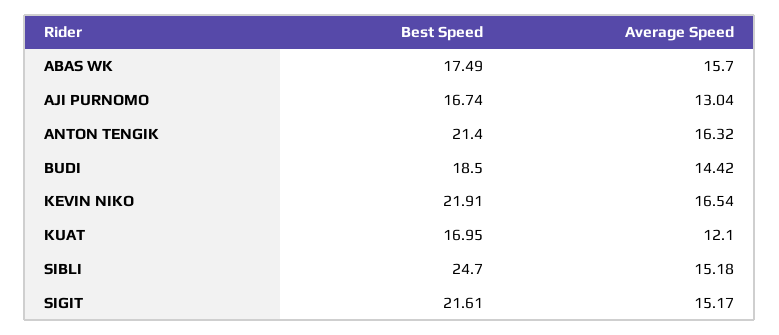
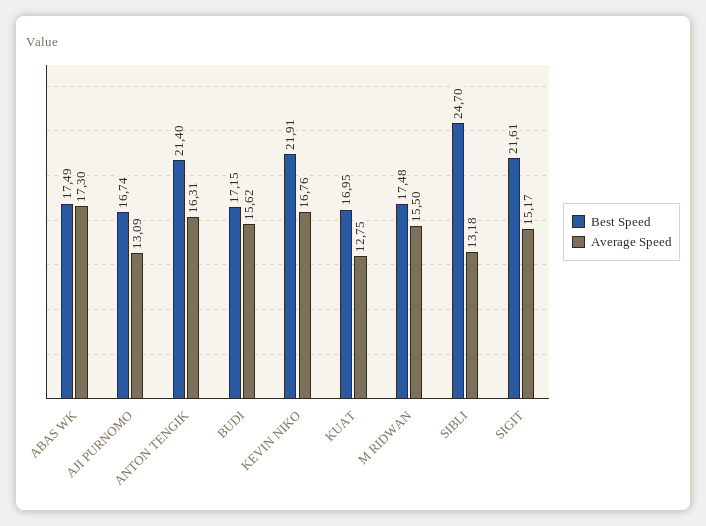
Average Speed, ABAS WK: 15.7 -> 17.3
Average Speed, AJI PURNOMO: 13.04 -> 13.09
Average Speed, ANTON TENGIK: 16.32 -> 16.31
Best Speed, BUDI: 18.5 -> 17.15
Average Speed, BUDI: 14.42 -> 15.62
Average Speed, KEVIN NIKO: 16.54 -> 16.76
Average Speed, KUAT: 12.1 -> 12.75
Average Speed, SIBLI: 15.18 -> 13.18
Best Speed, M RIDWAN: none -> 17.48
Average Speed, M RIDWAN: none -> 15.5

